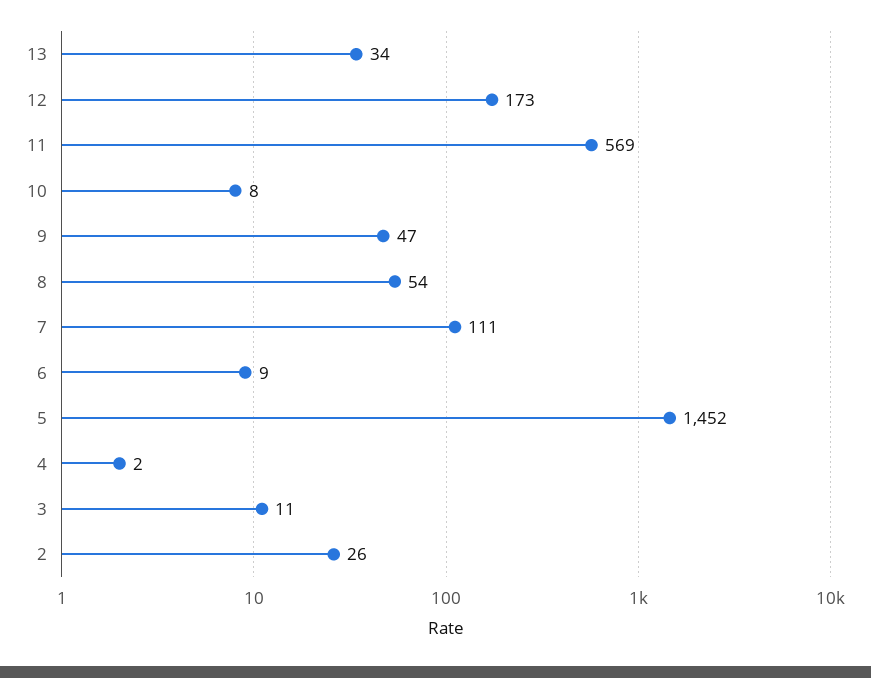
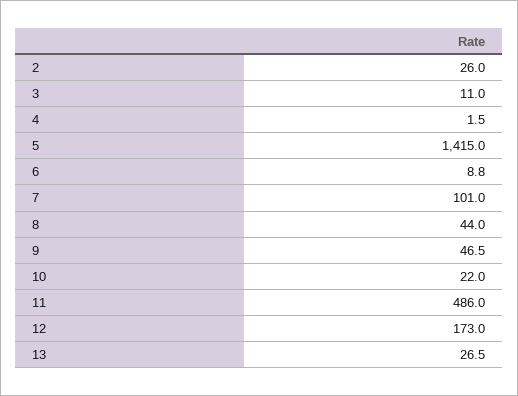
13: 34 -> 26.5
11: 569 -> 486
10: 8 -> 22
8: 54 -> 44
7: 111 -> 101
5: 1452 -> 1415

